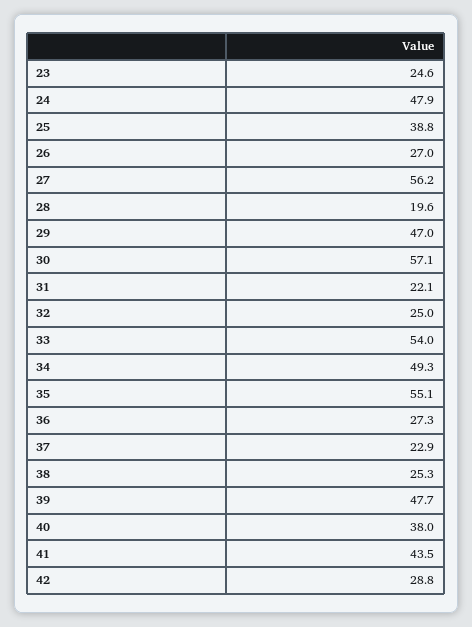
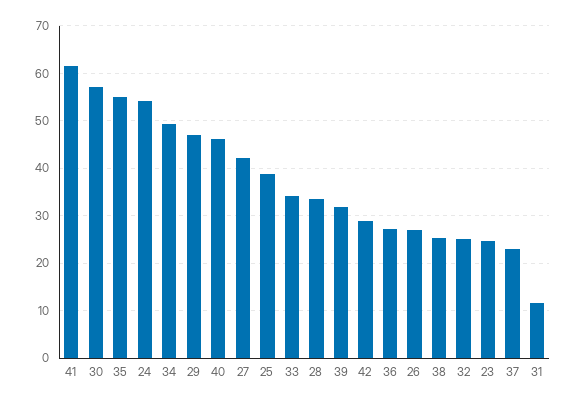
24: 47.9 -> 54
27: 56.2 -> 42
28: 19.6 -> 34
31: 22.1 -> 12
33: 54 -> 34
39: 47.7 -> 32
40: 38 -> 46
41: 43.5 -> 62

